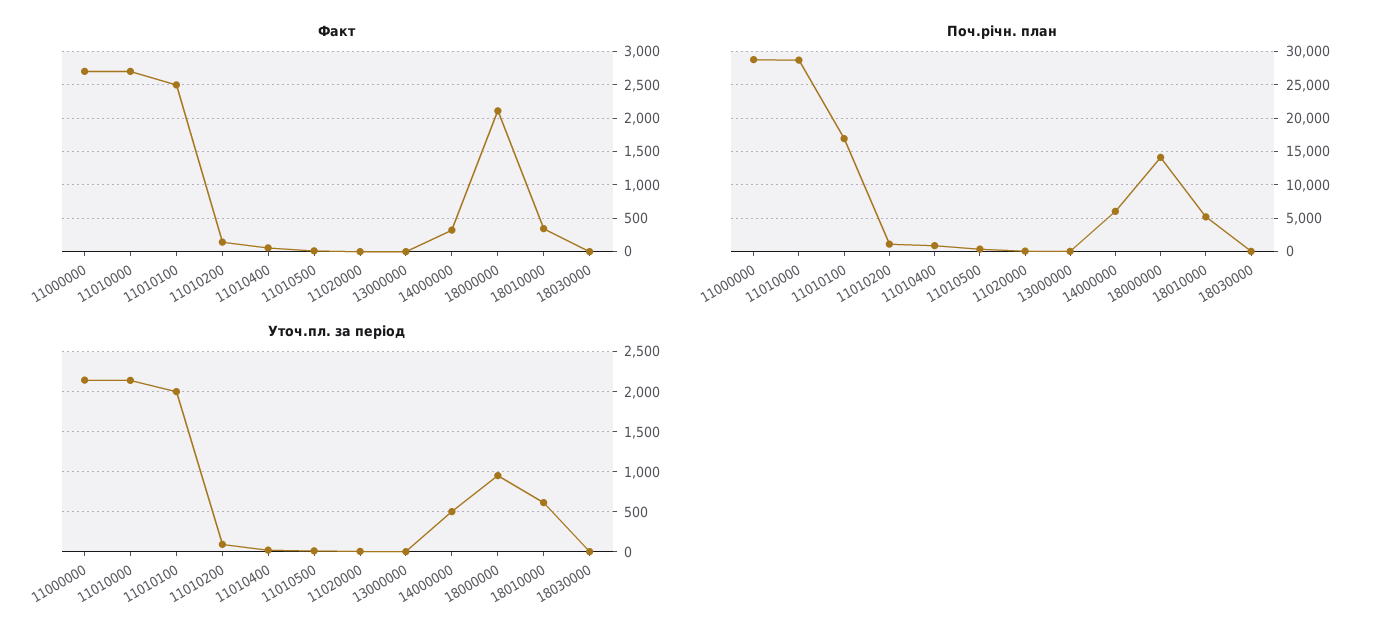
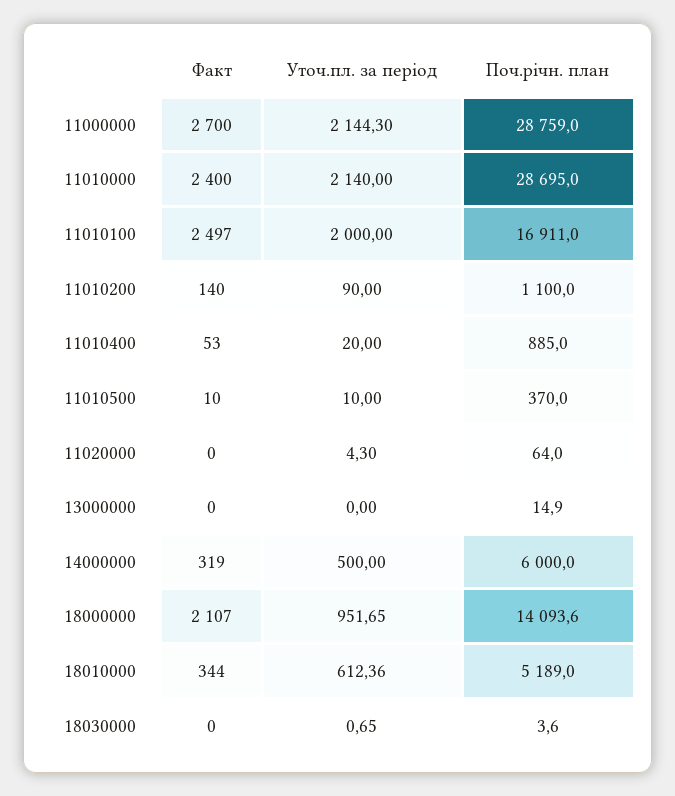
Факт, 11010000: 2700 -> 2400

